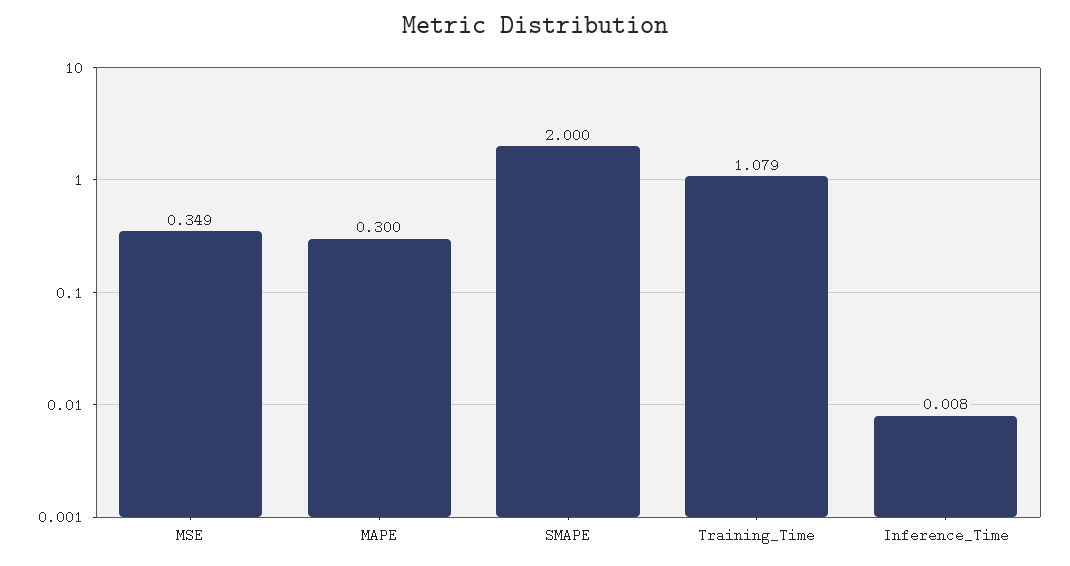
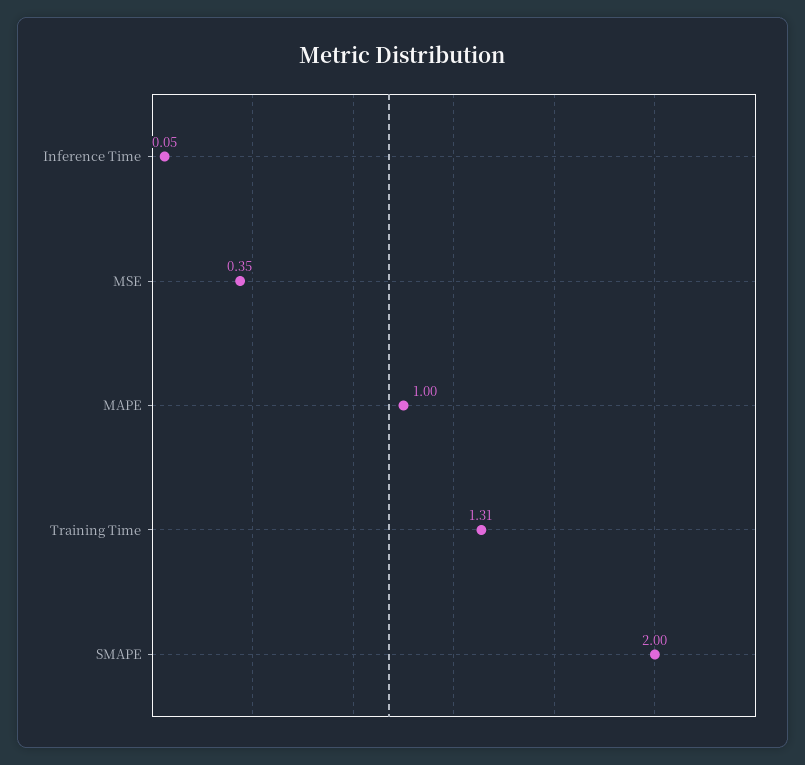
MAPE: 0.3 -> 1
Training_Time: 1.079 -> 1.31
Inference_Time: 0.008 -> 0.05

